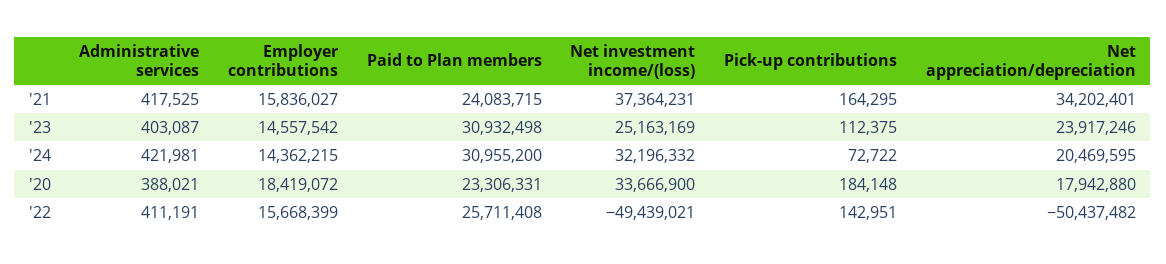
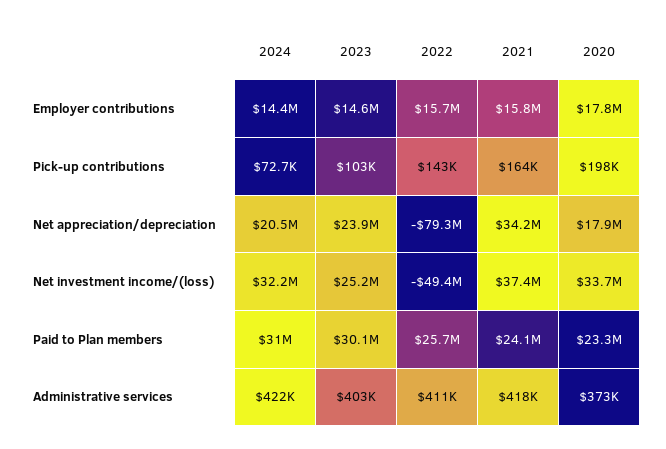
Paid to Plan members, '23: 30932498 -> 30100000
Pick-up contributions, '23: 112375 -> 103000
Administrative services, '20: 388021 -> 373000
Employer contributions, '20: 18419072 -> 17800000
Pick-up contributions, '20: 184148 -> 198000
Net appreciation/depreciation, '22: -50437482 -> -79300000

